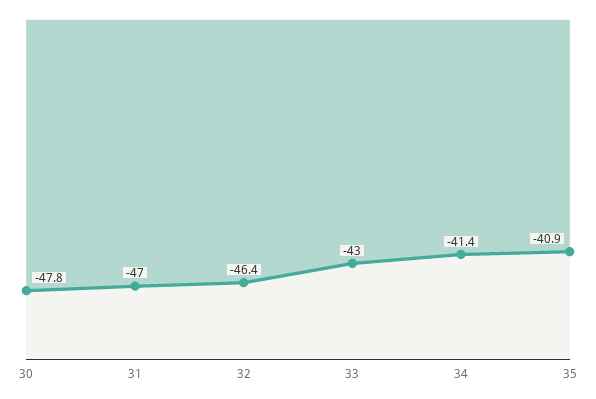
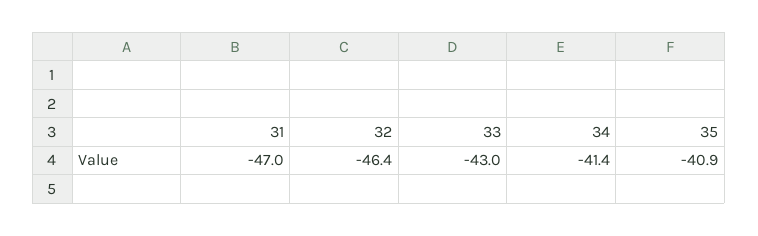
30: -47.8 -> none

